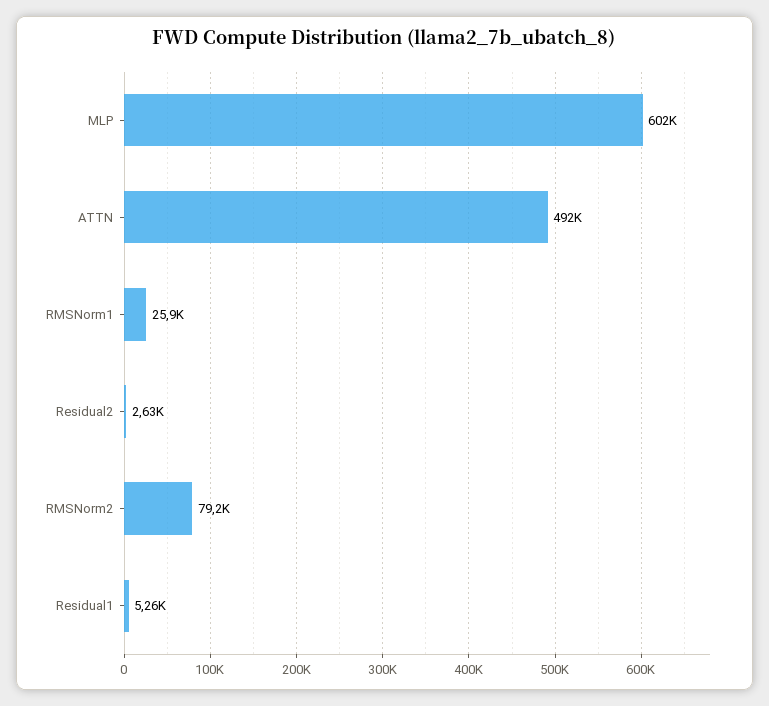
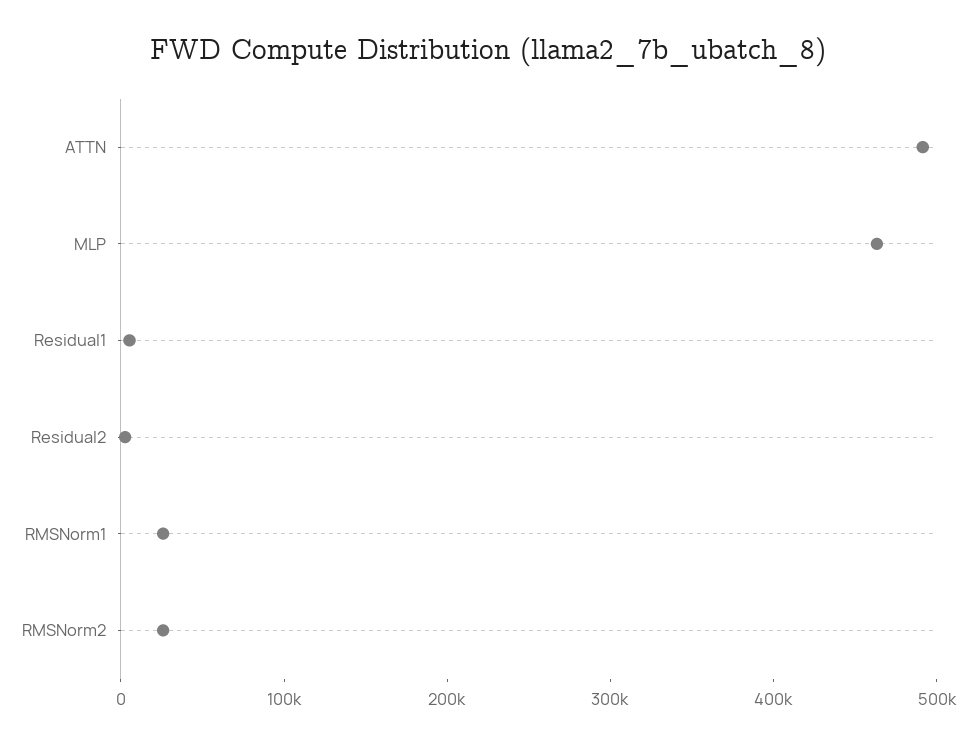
MLP: 602000 -> 460000
RMSNorm2: 79200 -> 20000

